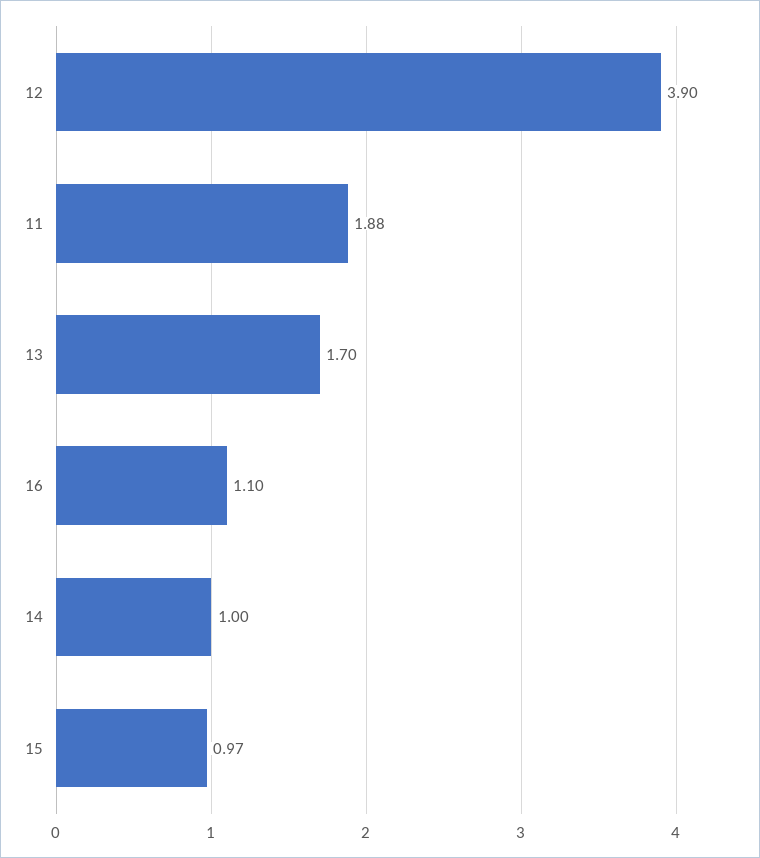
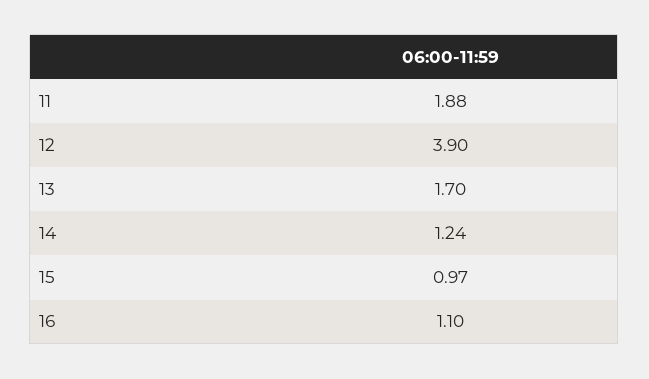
14: 1 -> 1.24

